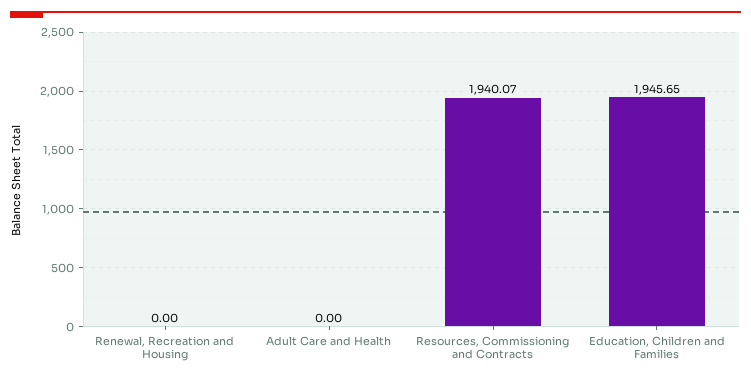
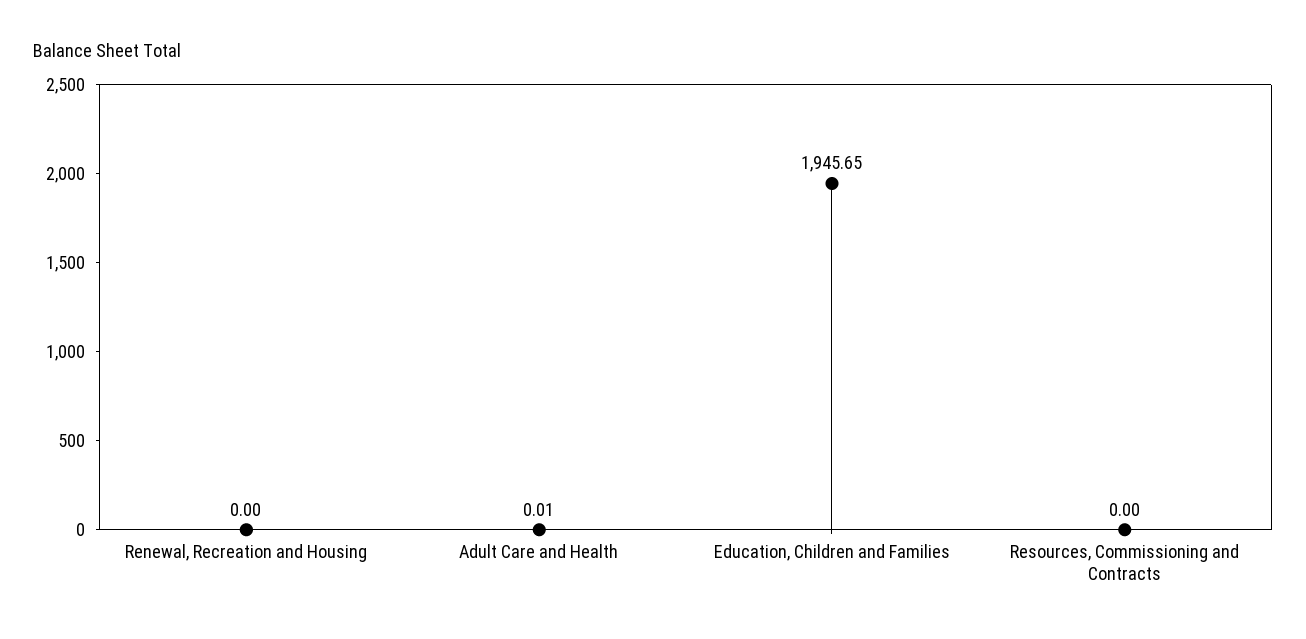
Adult Care and Health: 0 -> 0.01
Resources, Commissioning and Contracts: 1940.07 -> 0

